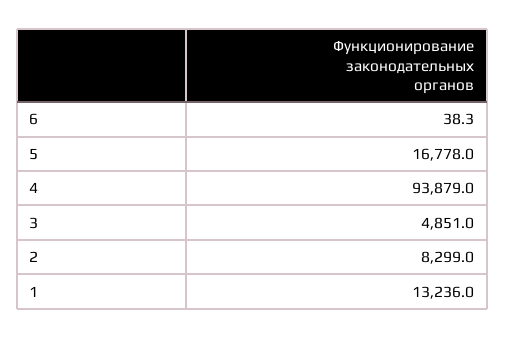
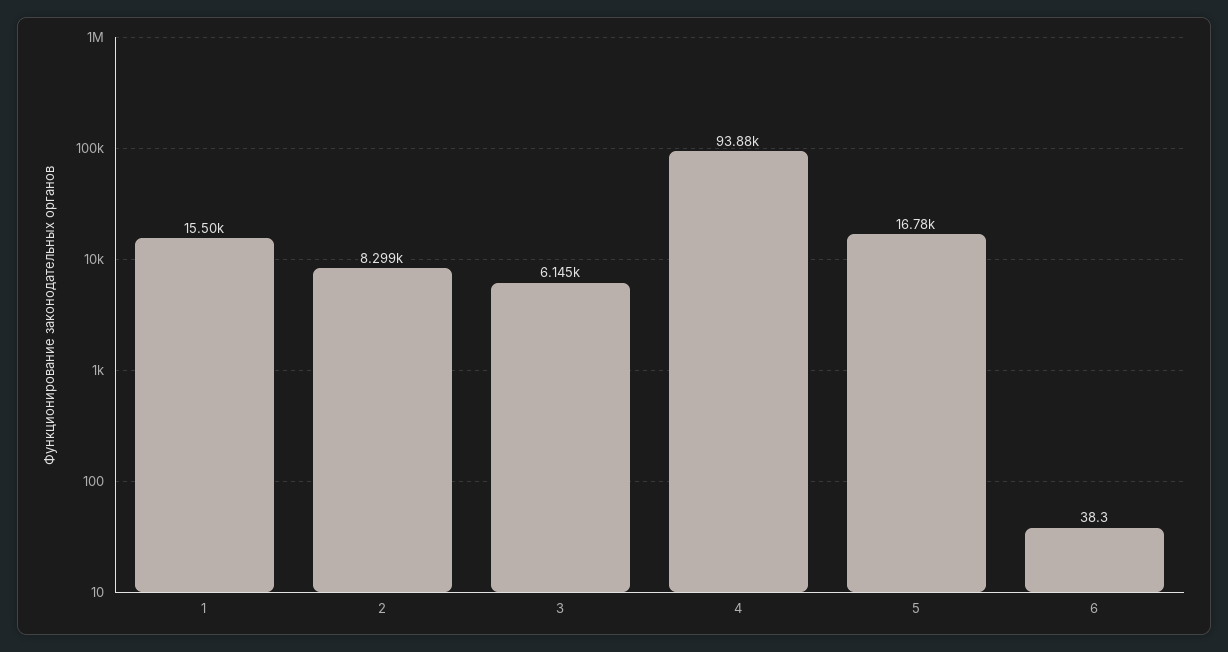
3: 4851 -> 6145
1: 13236 -> 15500

